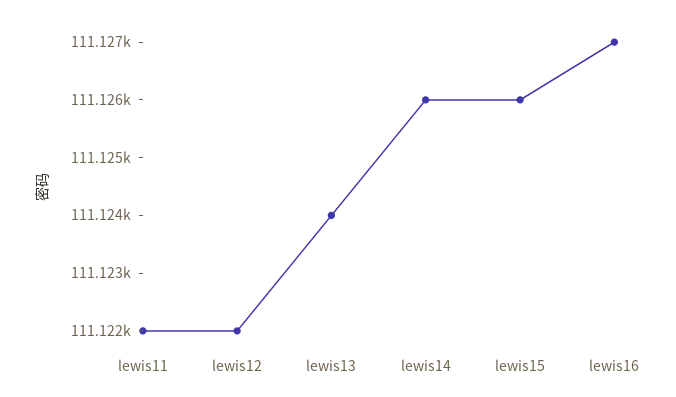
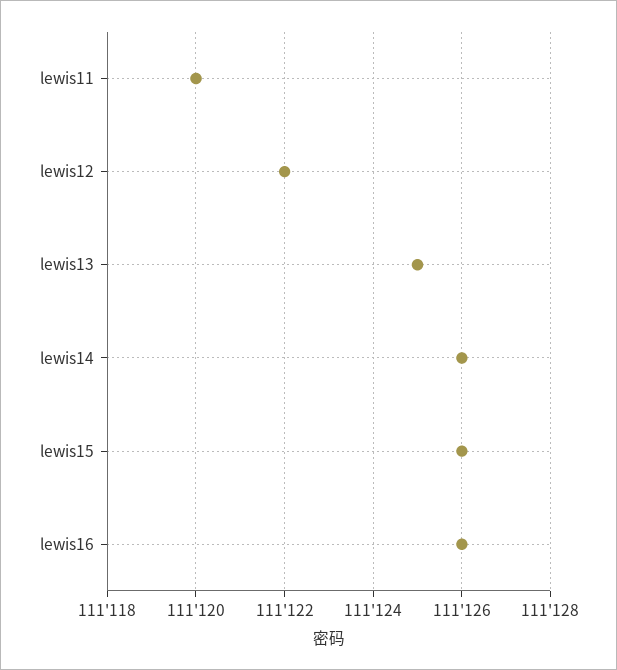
lewis11: 111122 -> 111120
lewis13: 111124 -> 111125
lewis16: 111127 -> 111126

